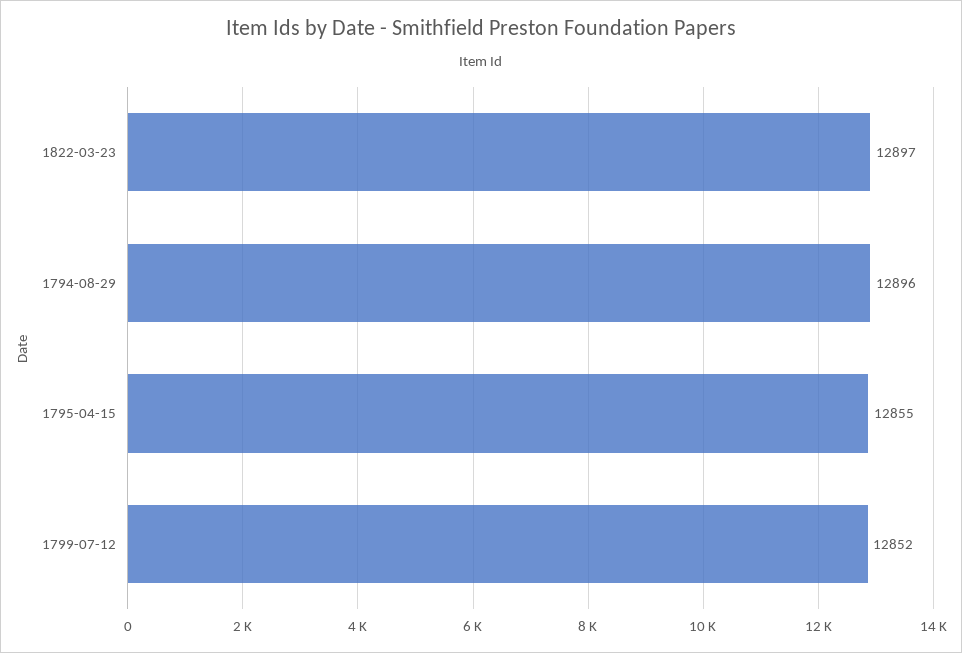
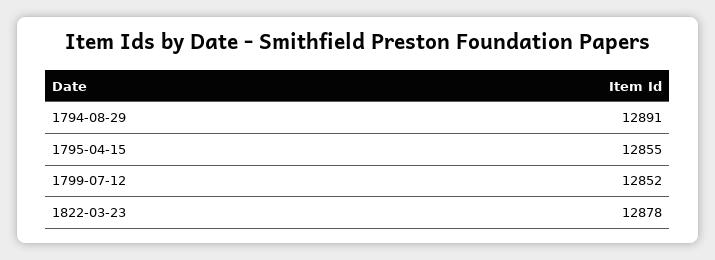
1822-03-23: 12897 -> 12878
1794-08-29: 12896 -> 12891

